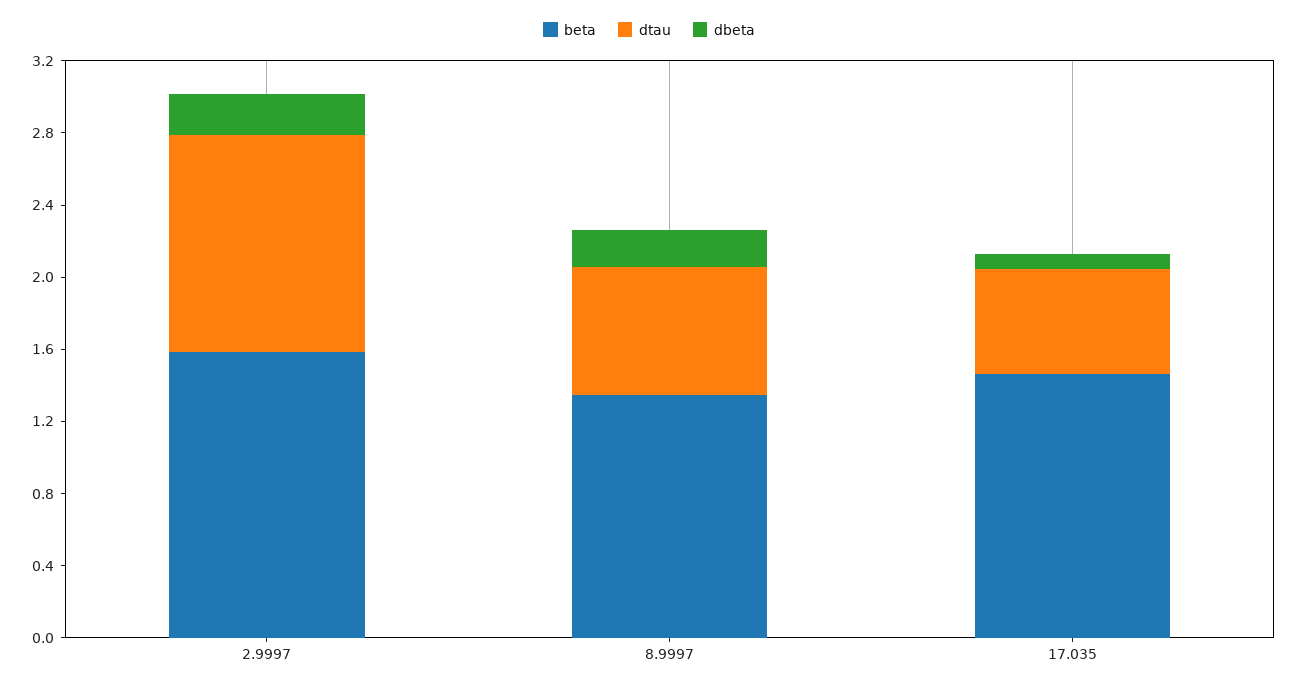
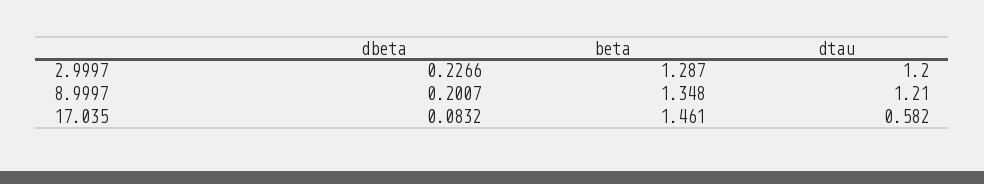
beta, 2.9997: 1.6 -> 1.287
dtau, 8.9997: 0.7 -> 1.21

